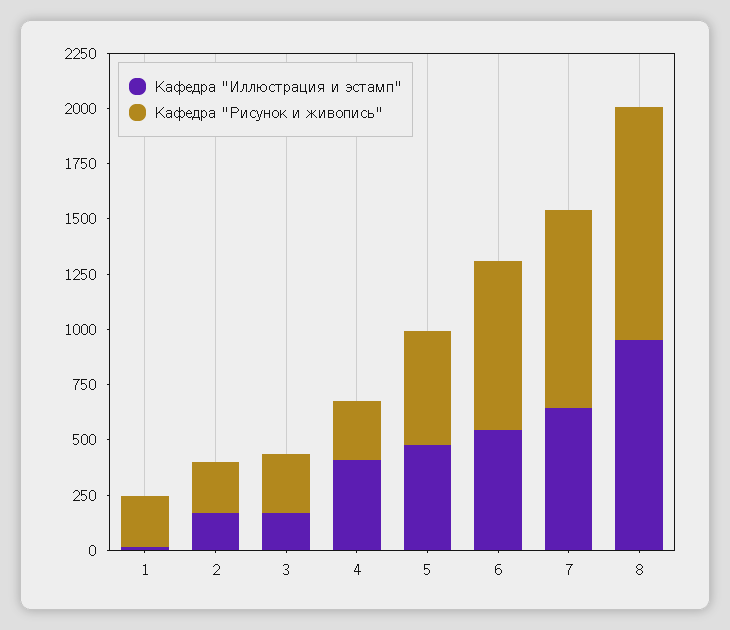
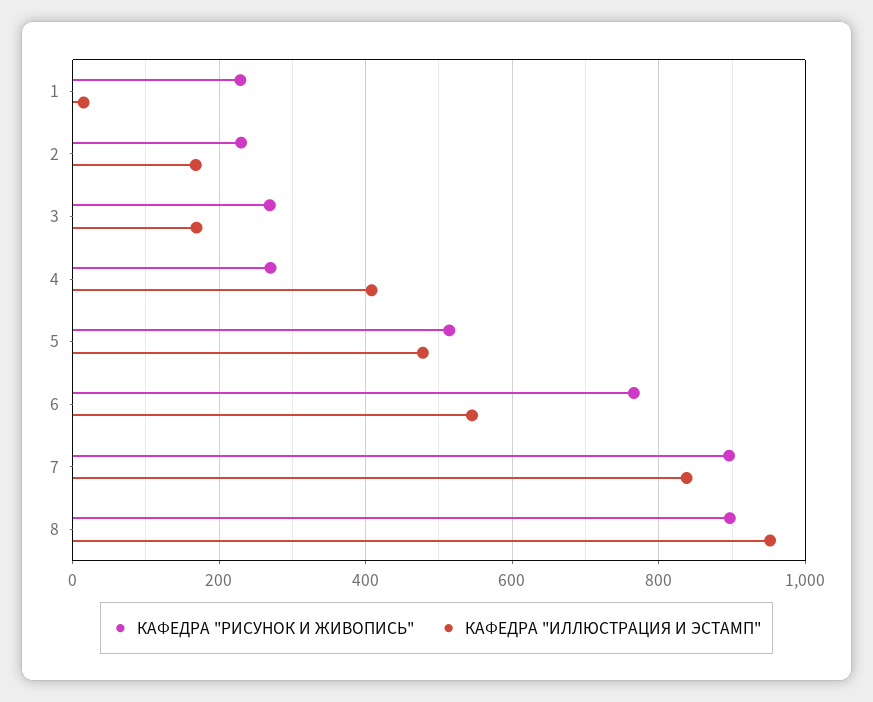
Кафедра "Иллюстрация и эстамп", 7: 650 -> 840
Кафедра "Рисунок и живопись", 8: 1050 -> 900

